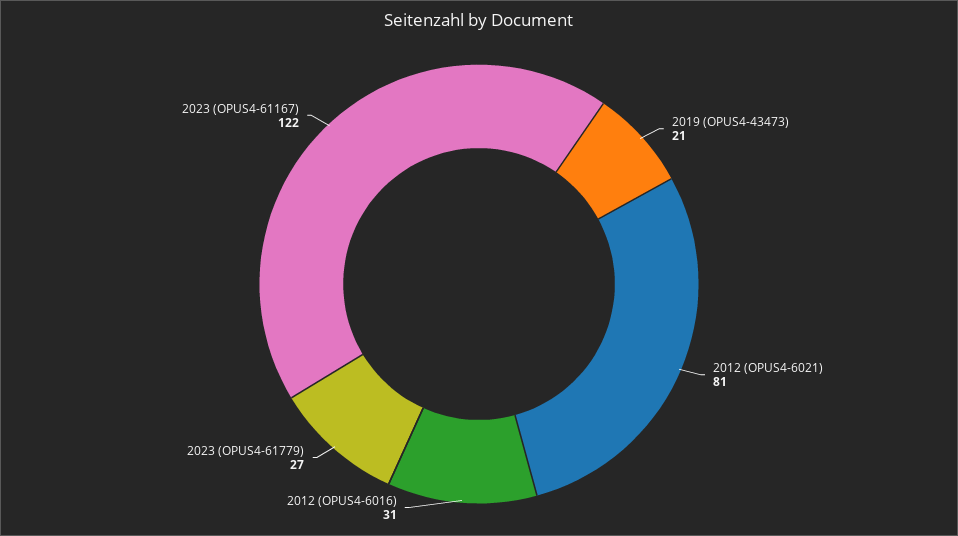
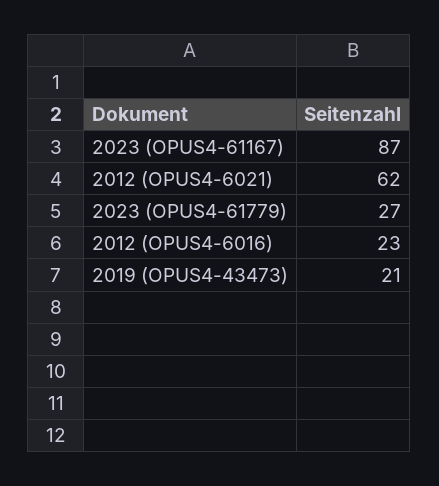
2012 (OPUS4-6021): 81 -> 62
2012 (OPUS4-6016): 31 -> 23
2023 (OPUS4-61167): 122 -> 87

